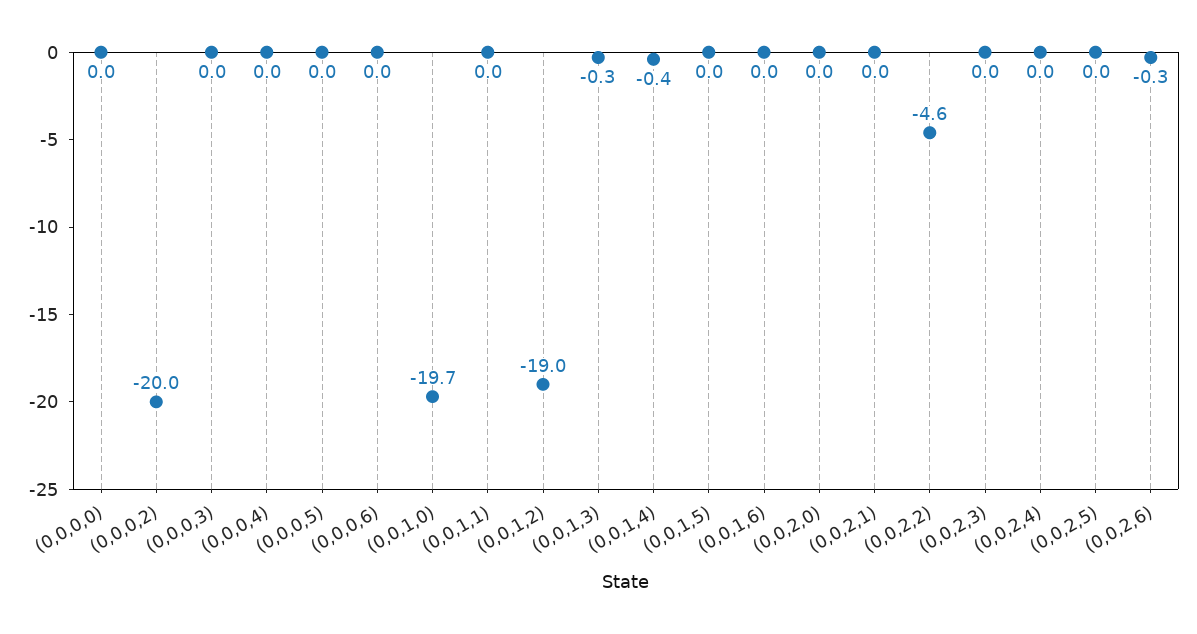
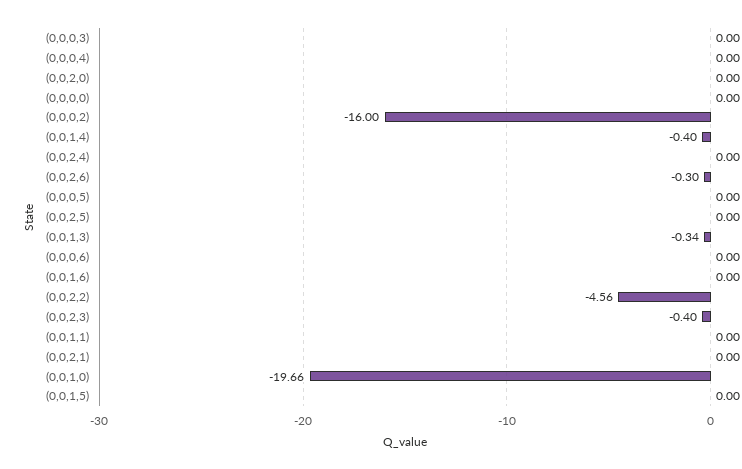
(0,0,0,2): -20 -> -16
(0,0,1,2): -19 -> none
(0,0,2,3): 0 -> -0.4

